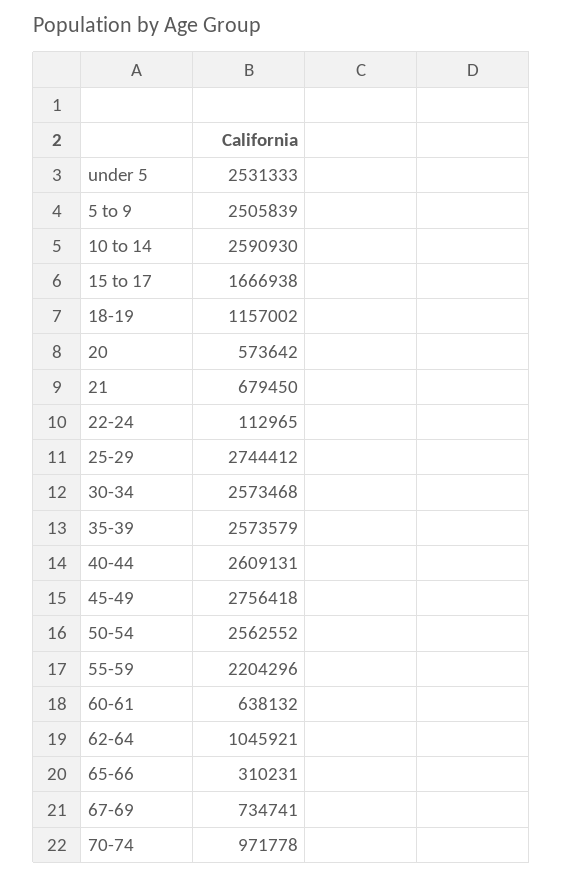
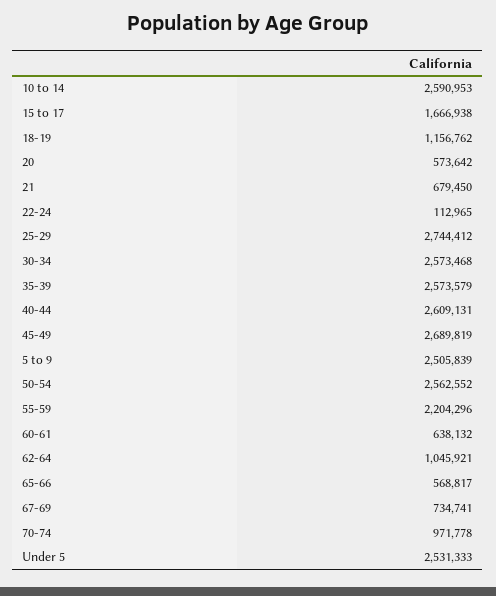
10 to 14: 2590930 -> 2590953
18-19: 1157002 -> 1156762
45-49: 2756418 -> 2689819
65-66: 310231 -> 568817

